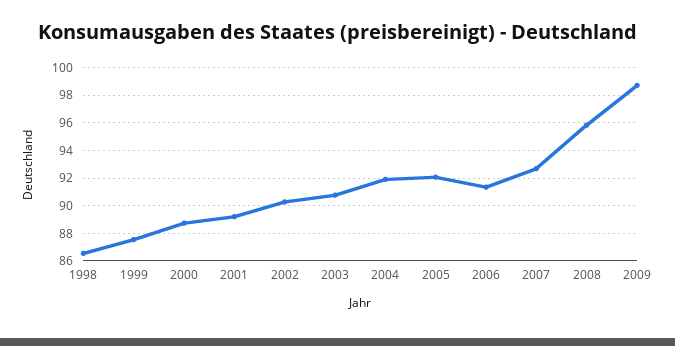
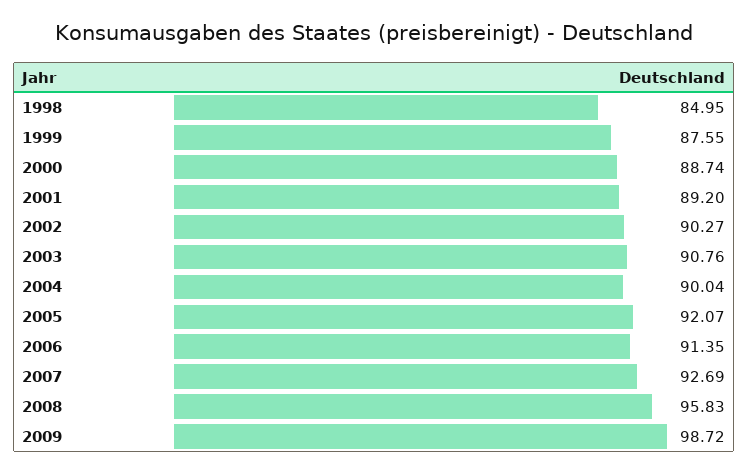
1998: 86.5 -> 84.95
2004: 92 -> 90.04

